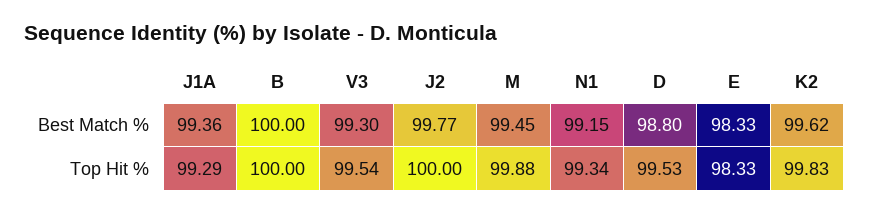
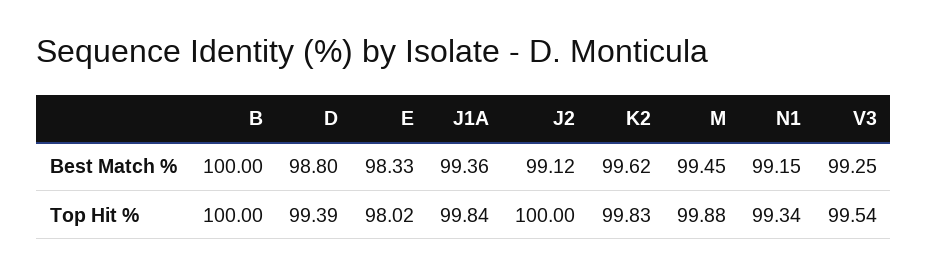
V3, Best Match %: 99.3 -> 99.25
J2, Best Match %: 99.77 -> 99.12
J1A, Top Hit %: 99.29 -> 99.84
D, Top Hit %: 99.53 -> 99.39
E, Top Hit %: 98.33 -> 98.02

